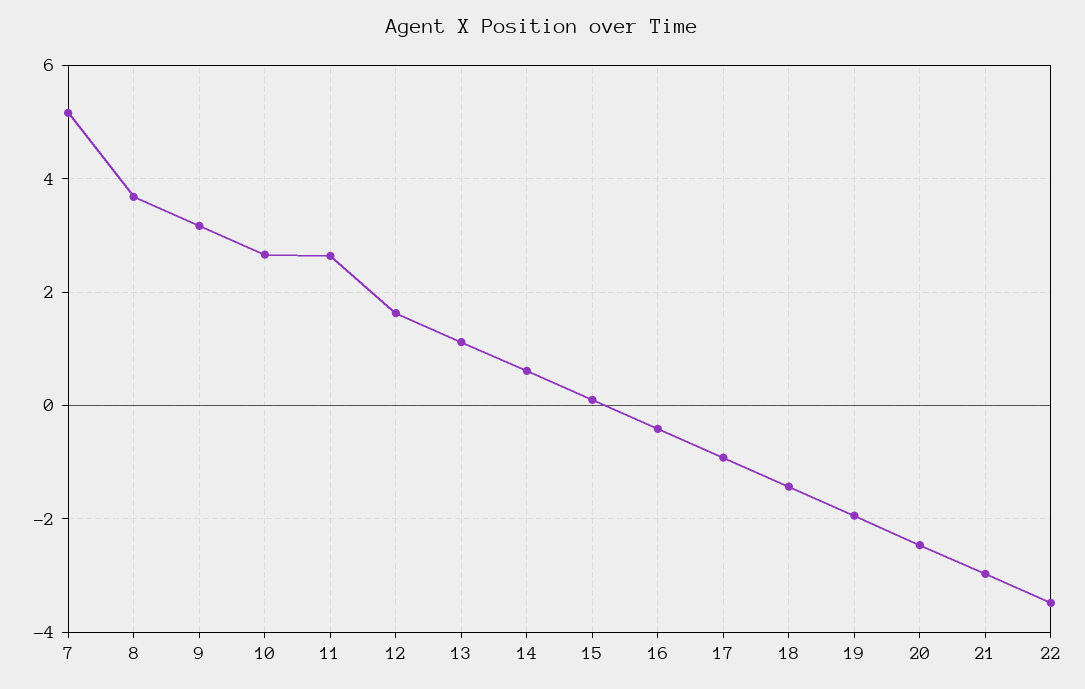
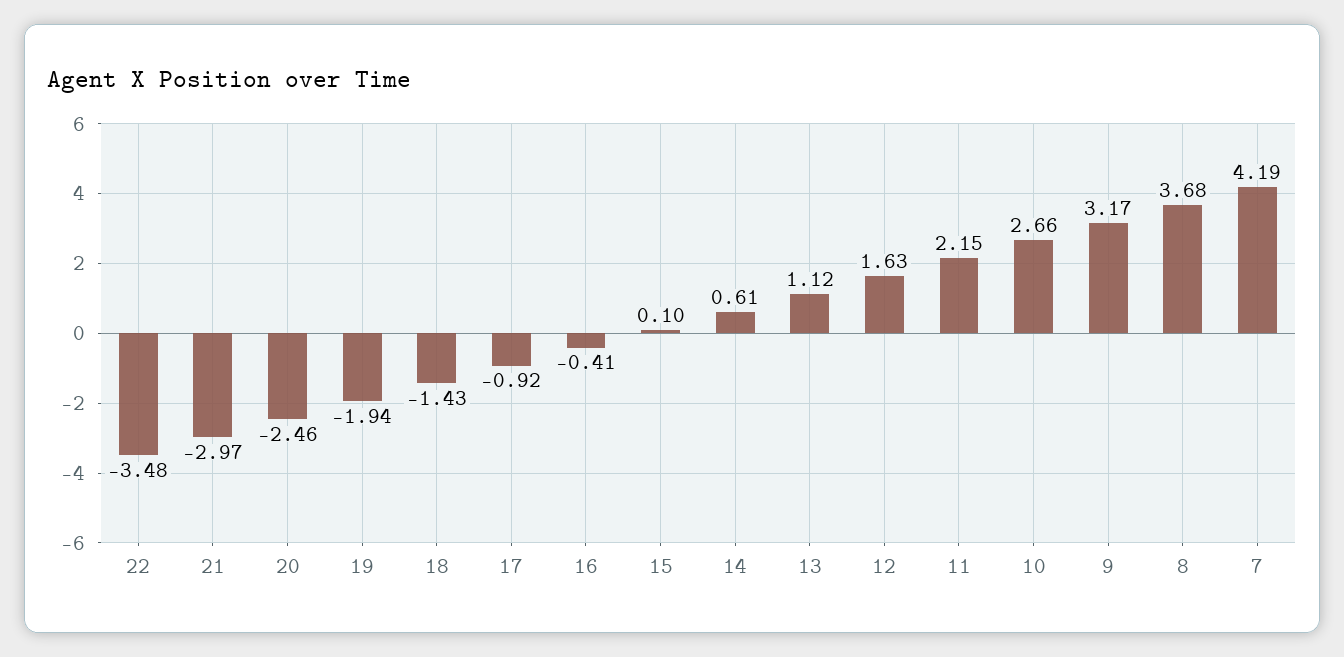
7: 5.2 -> 4.19
11: 2.6 -> 2.15

